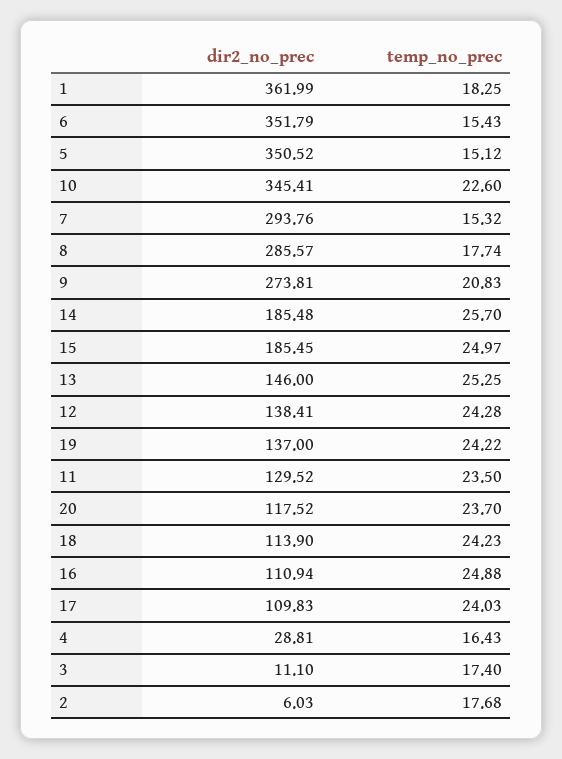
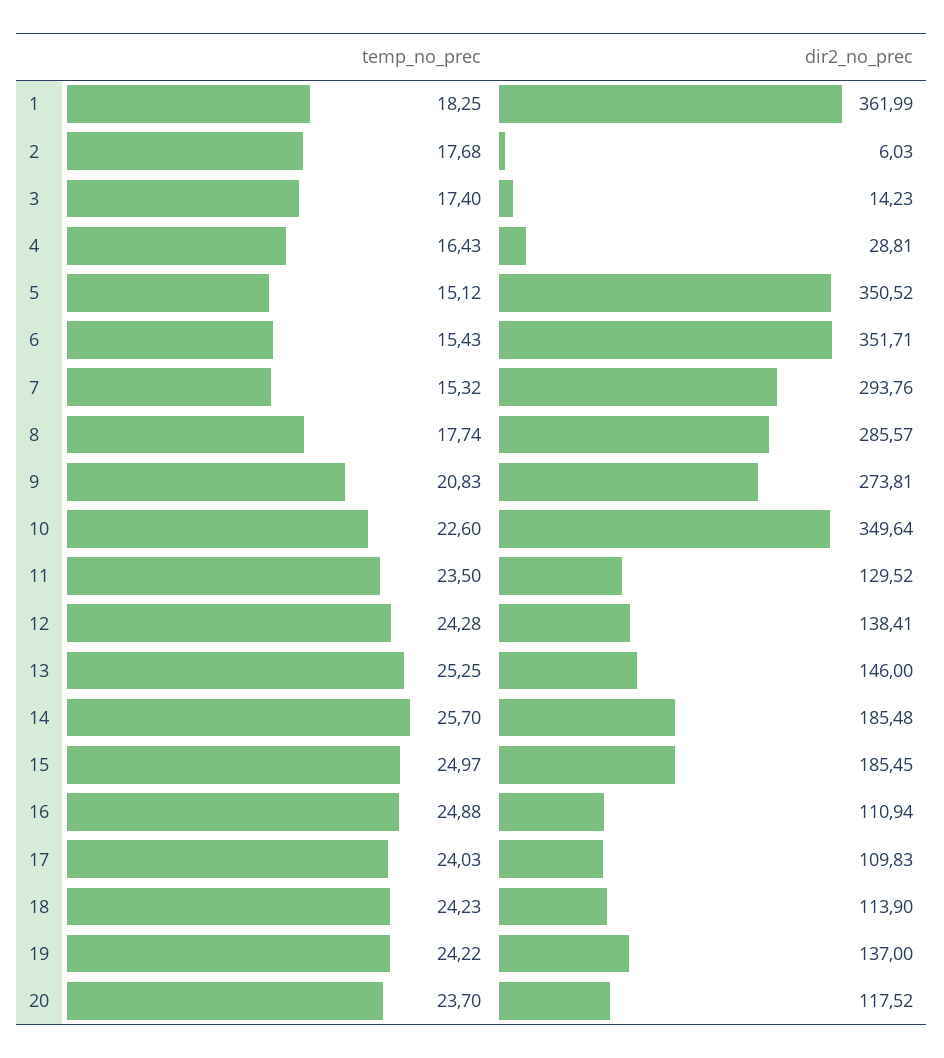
dir2_no_prec, 6: 351.79 -> 351.71
dir2_no_prec, 10: 345.41 -> 349.64
dir2_no_prec, 3: 11.1 -> 14.23

